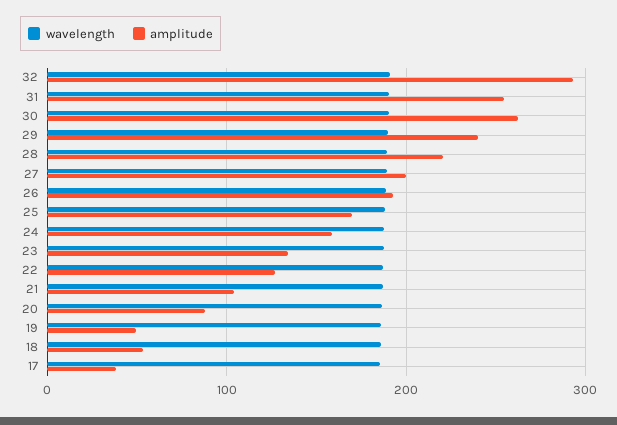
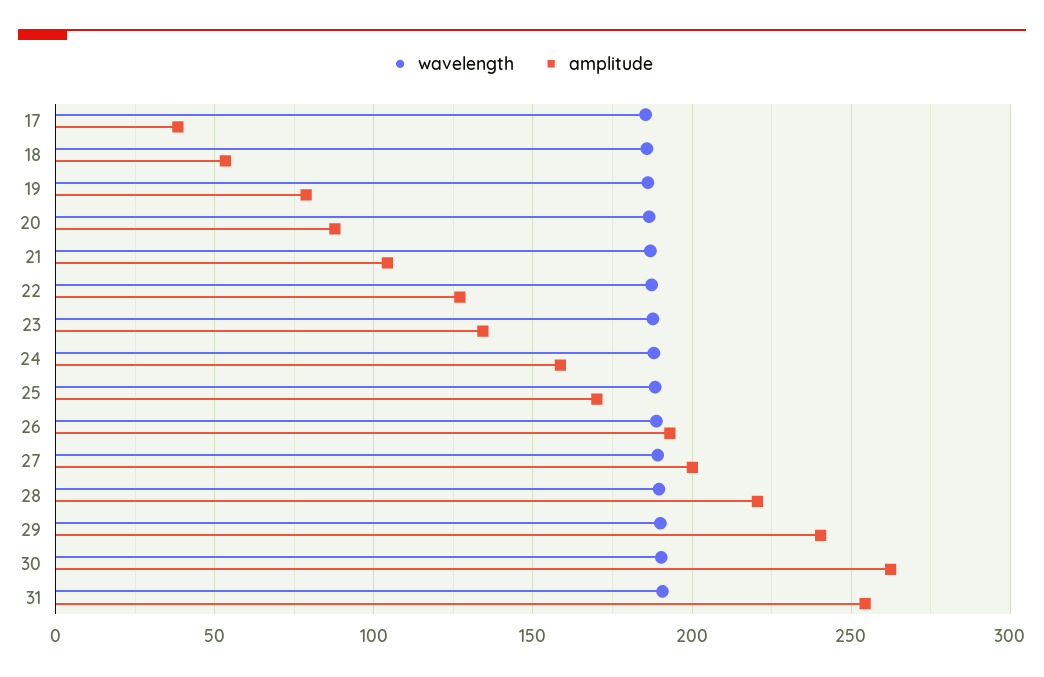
wavelength, 32: 190 -> none
amplitude, 32: 290 -> none
amplitude, 19: 50 -> 80

